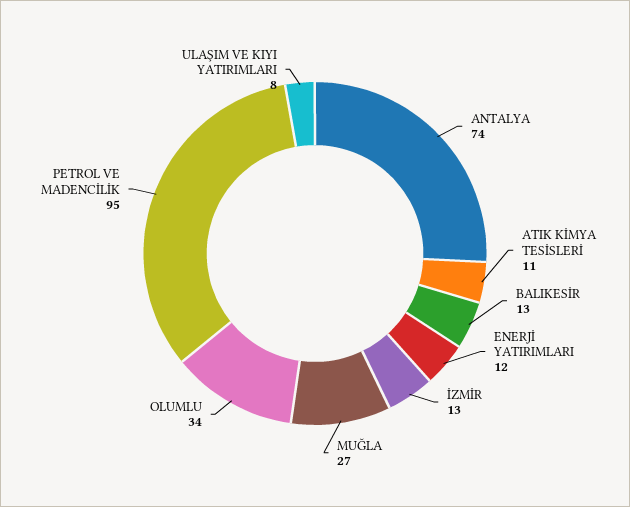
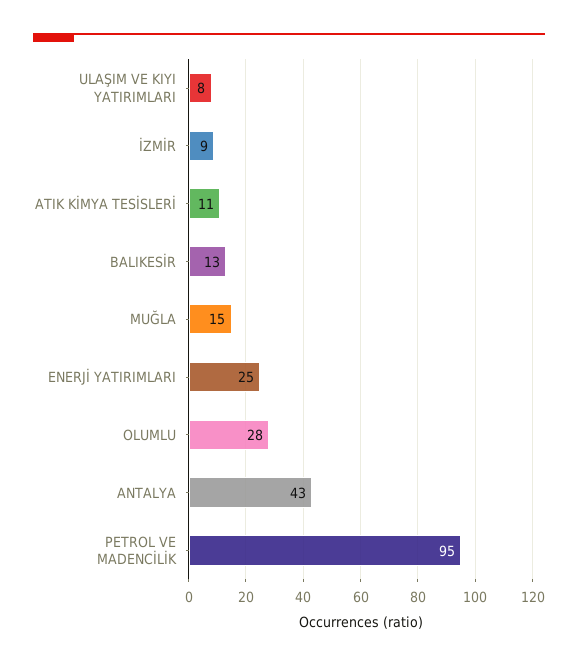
ANTALYA: 74 -> 43
ENERJİ YATIRIMLARI: 12 -> 25
İZMİR: 13 -> 9
MUĞLA: 27 -> 15
OLUMLU: 34 -> 28

